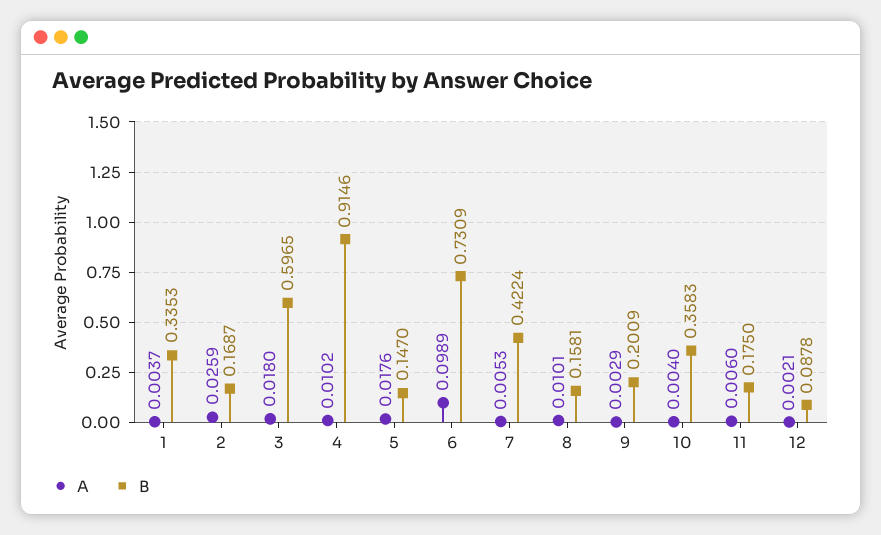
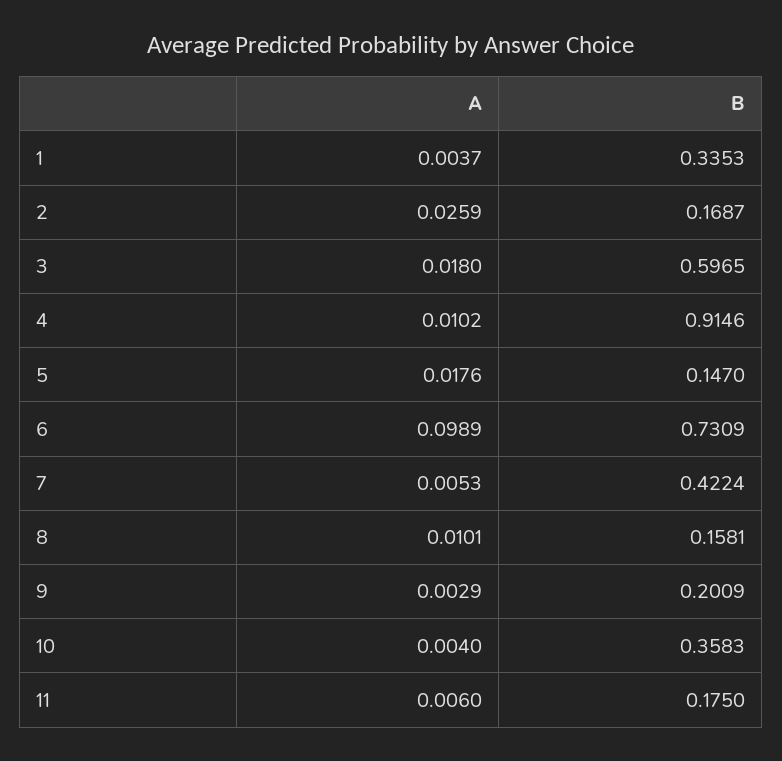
A, 12: 0.0021 -> none
B, 12: 0.0878 -> none

